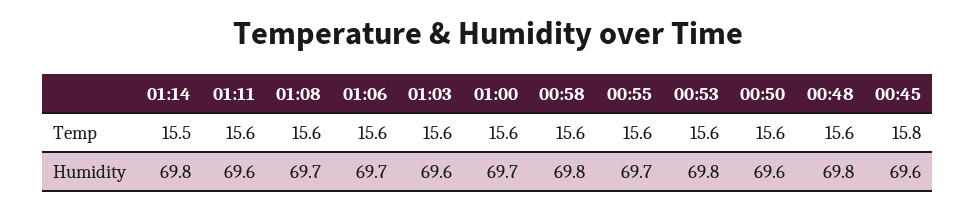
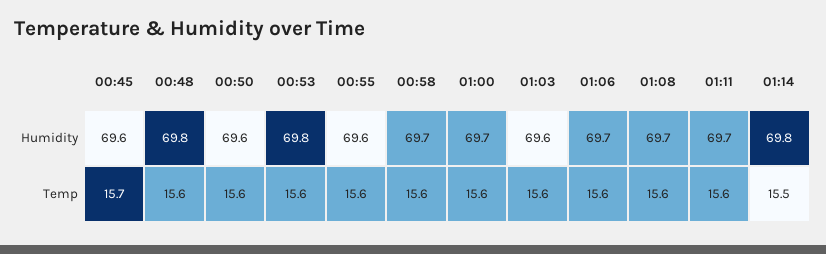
00:45, Temp: 15.8 -> 15.7
01:11, Humidity: 69.6 -> 69.7
00:58, Humidity: 69.8 -> 69.7
00:55, Humidity: 69.7 -> 69.6

